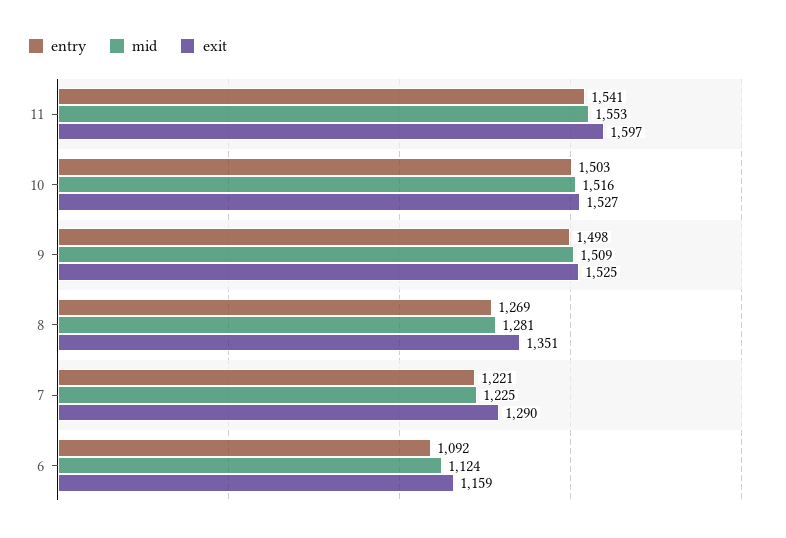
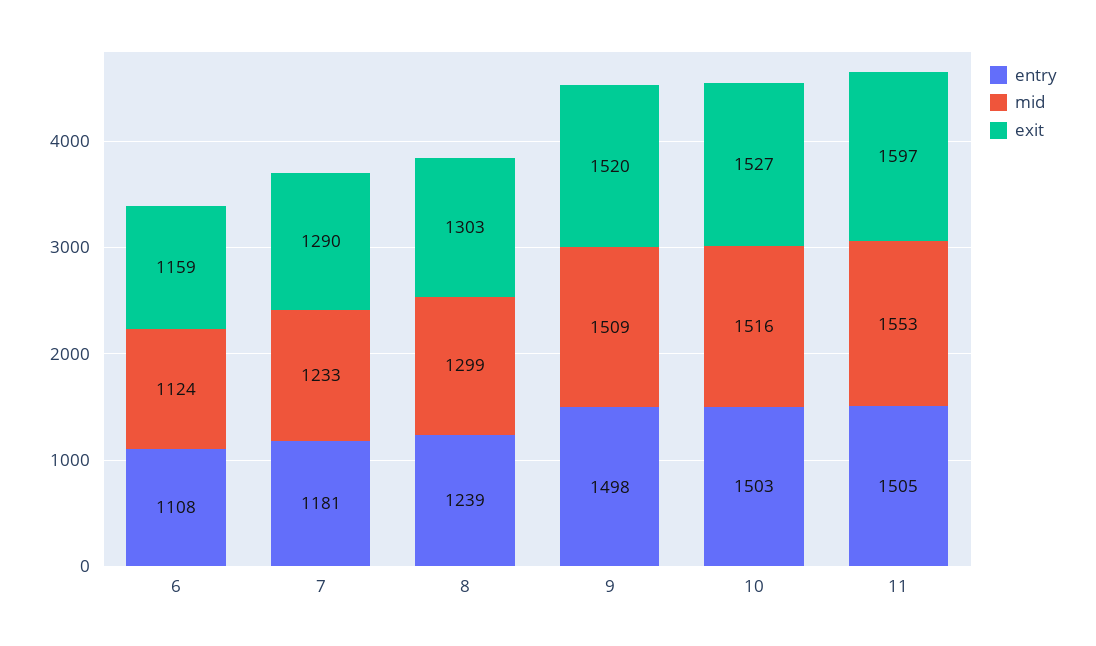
entry, 11: 1541 -> 1505
exit, 9: 1525 -> 1520
entry, 8: 1269 -> 1239
mid, 8: 1281 -> 1299
exit, 8: 1351 -> 1303
entry, 7: 1221 -> 1181
mid, 7: 1225 -> 1233
entry, 6: 1092 -> 1108

